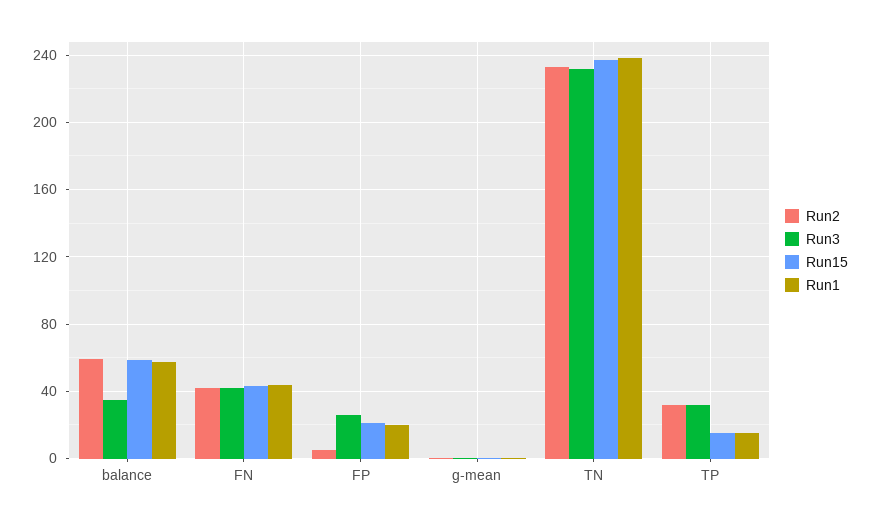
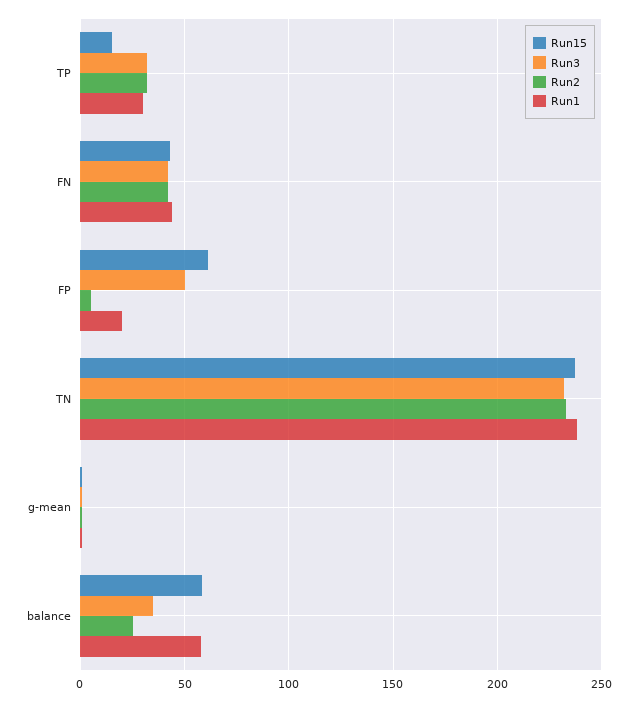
Run2, balance: 60 -> 25
Run3, FP: 25 -> 50
Run15, FP: 20 -> 60
Run1, TP: 15 -> 30

